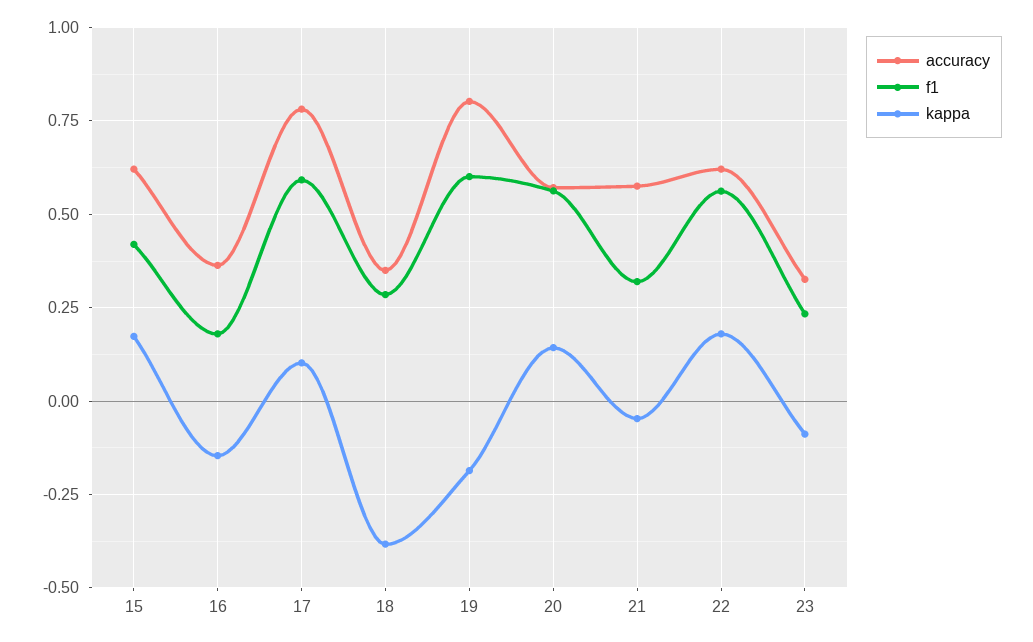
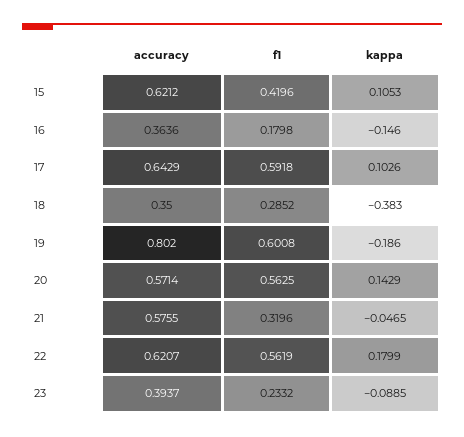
kappa, 15: 0.175 -> 0.1053
accuracy, 17: 0.775 -> 0.6429
accuracy, 23: 0.325 -> 0.3937

